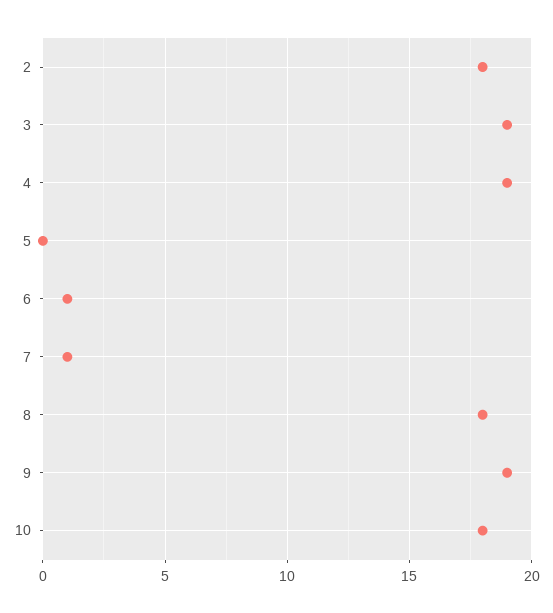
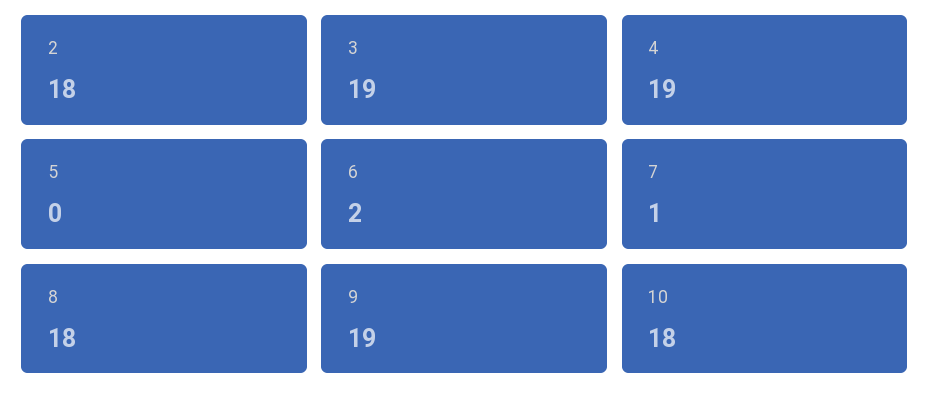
6: 1 -> 2

